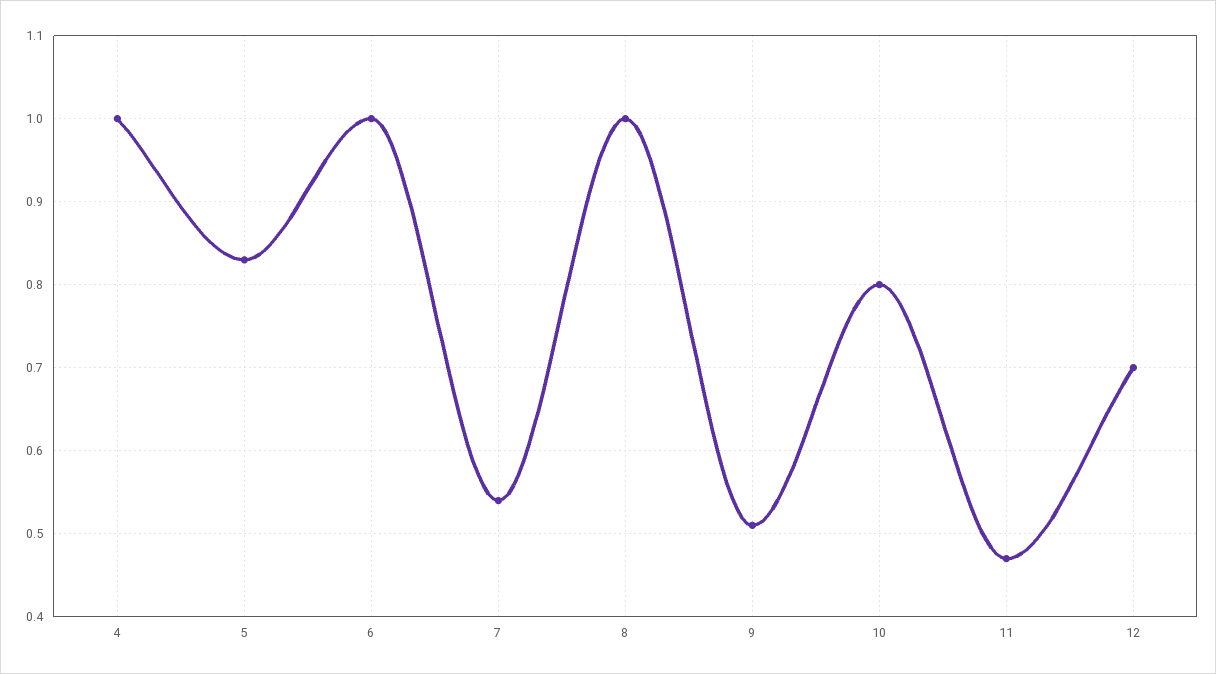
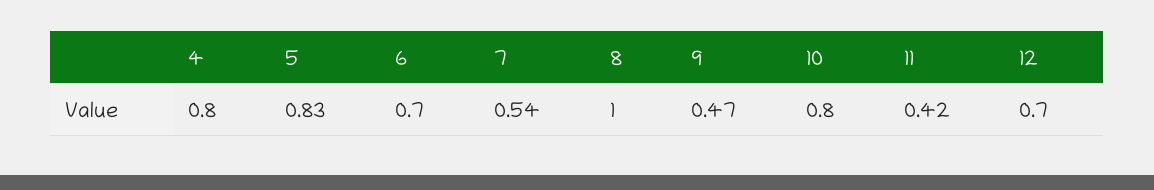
4: 1 -> 0.8
6: 1 -> 0.7
9: 0.51 -> 0.47
11: 0.47 -> 0.42

